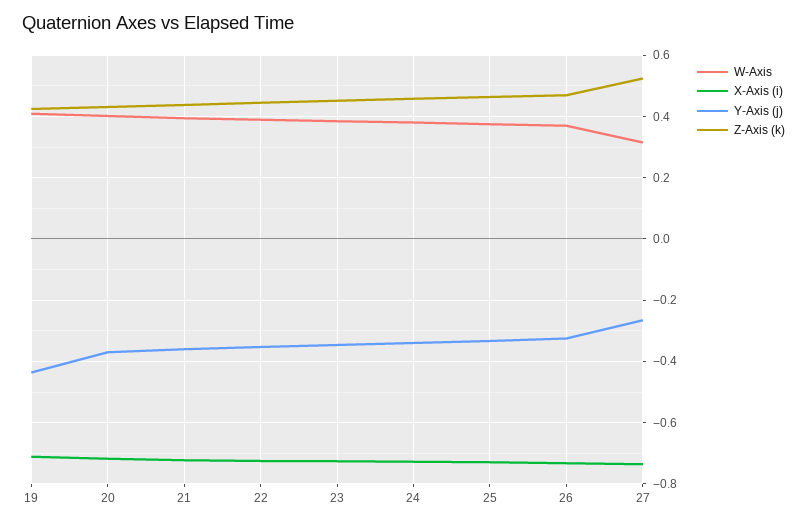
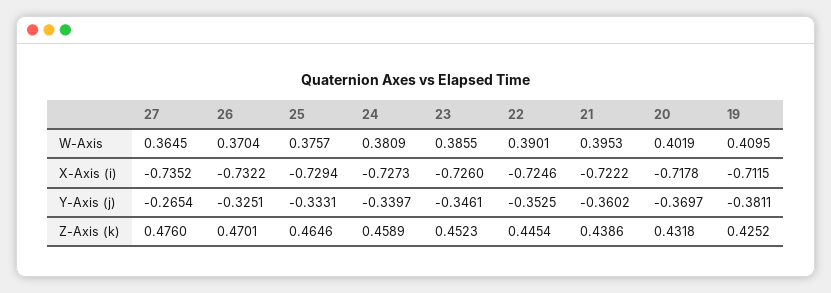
Y-Axis (j), 19: -0.44 -> -0.3811
W-Axis, 27: 0.32 -> 0.3645
Z-Axis (k), 27: 0.52 -> 0.476

